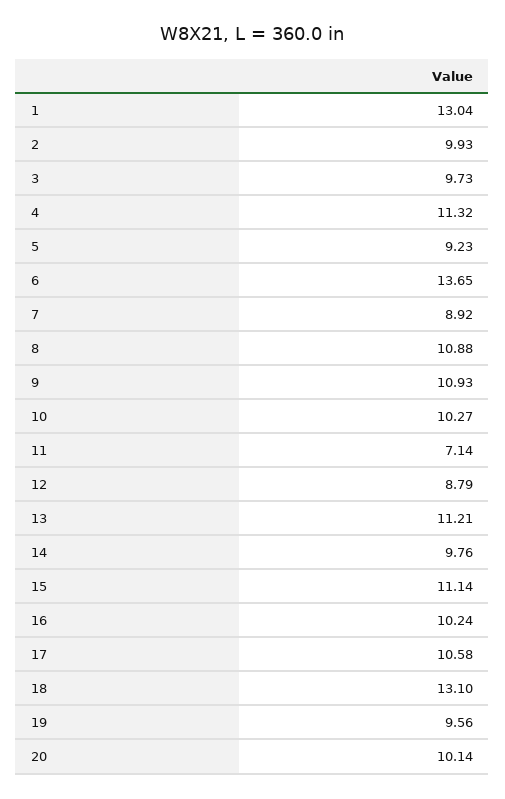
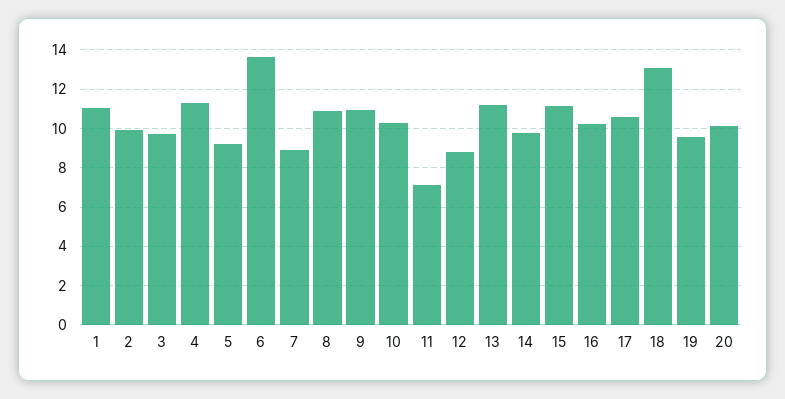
1: 13.04 -> 11

